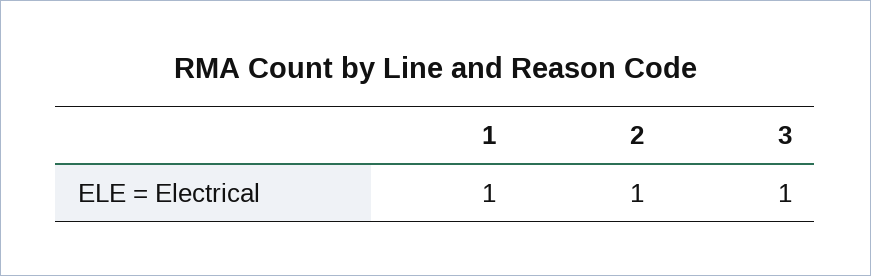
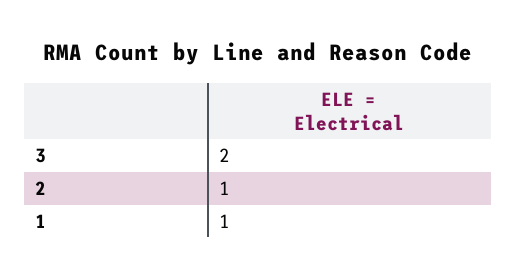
3: 1 -> 2

